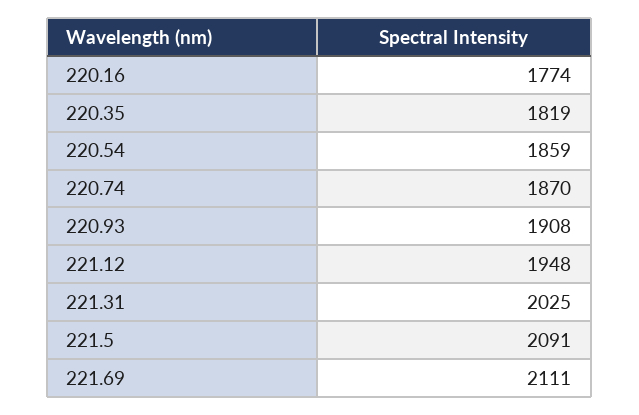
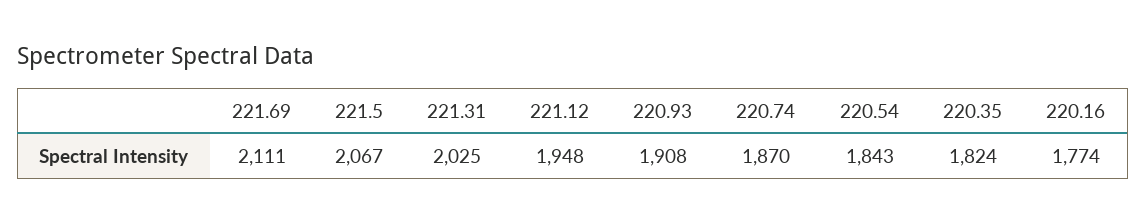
220.35: 1819 -> 1824
220.54: 1859 -> 1843
221.5: 2091 -> 2067

